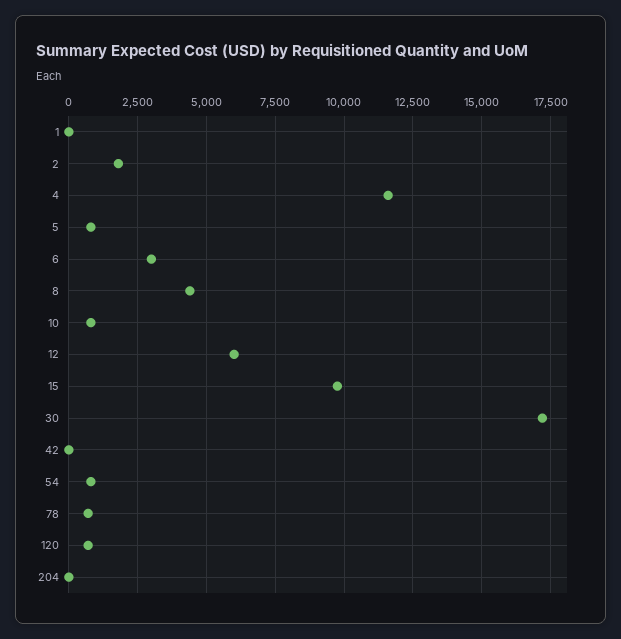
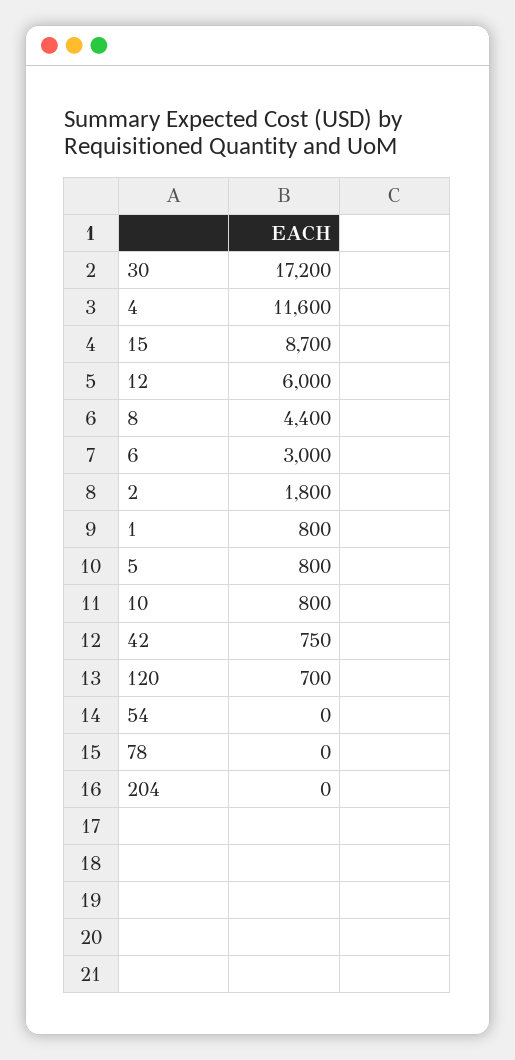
1: 0 -> 800
15: 9750 -> 8700
42: 0 -> 750
54: 750 -> 0
78: 750 -> 0

